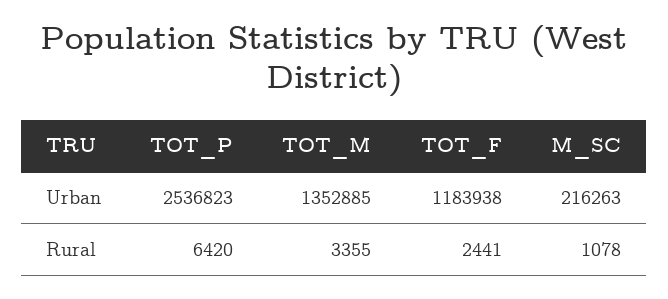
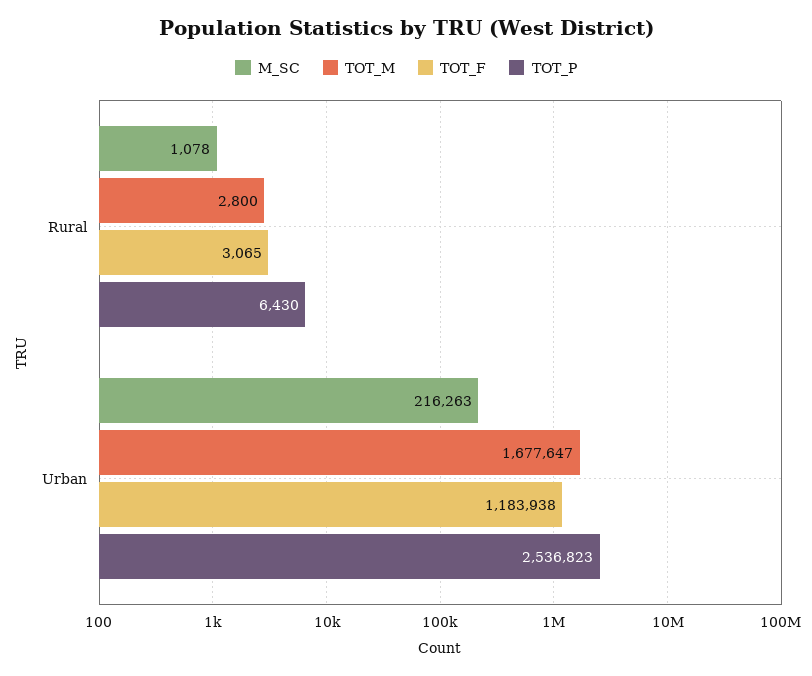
TOT_M, Urban: 1352885 -> 1677647
TOT_P, Rural: 6420 -> 6430
TOT_M, Rural: 3355 -> 2800
TOT_F, Rural: 2441 -> 3065

